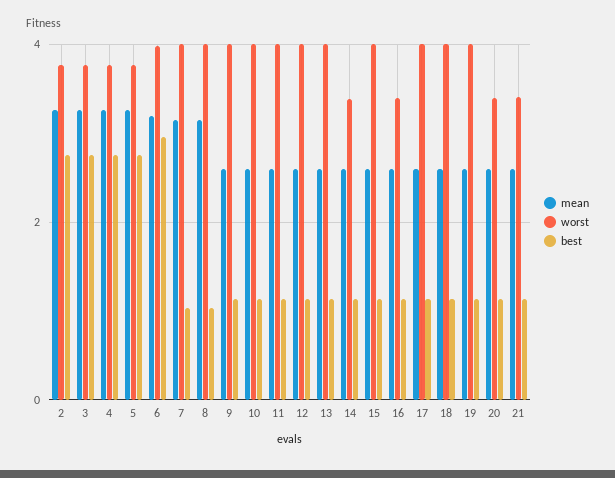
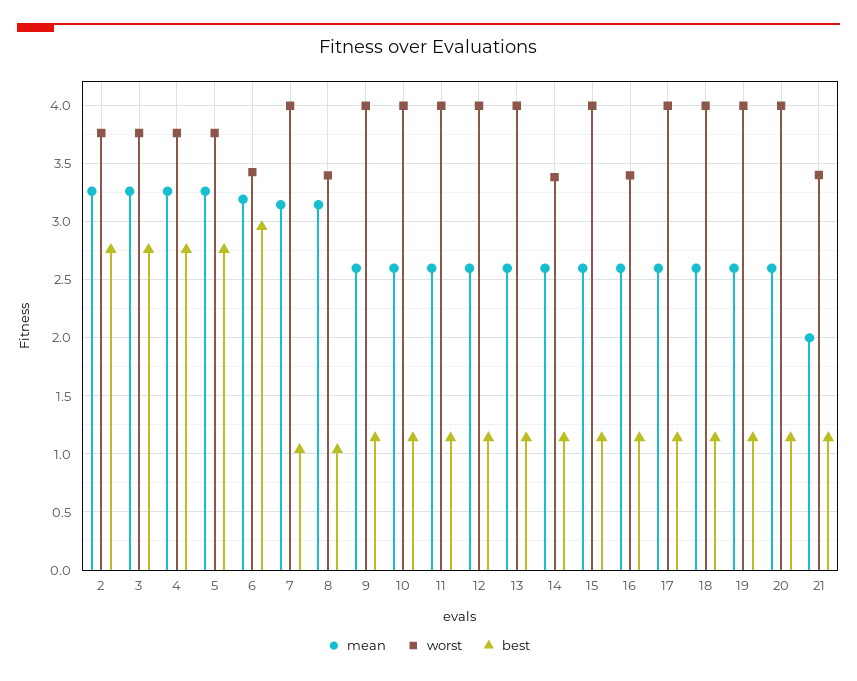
worst, 6: 4 -> 3.4
worst, 8: 4 -> 3.4
worst, 20: 3.4 -> 4
mean, 21: 2.6 -> 2

